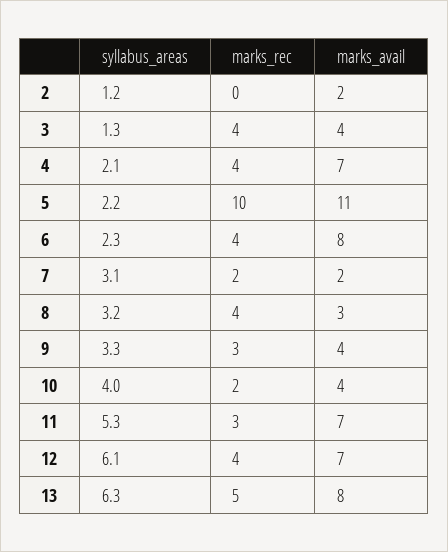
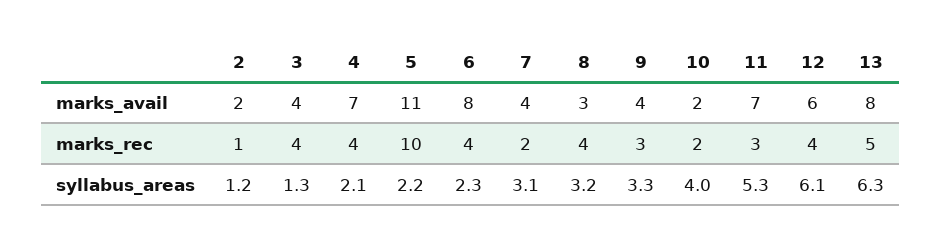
marks_rec, 2: 0 -> 1
marks_avail, 7: 2 -> 4
marks_avail, 10: 4 -> 2
marks_avail, 12: 7 -> 6

